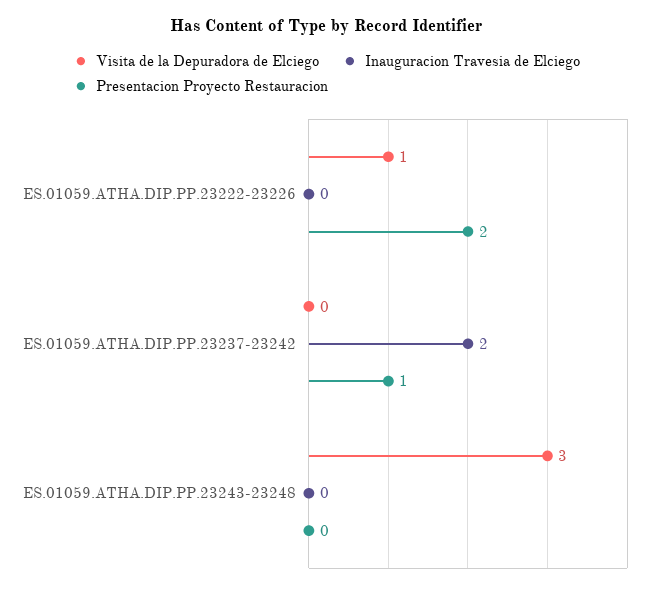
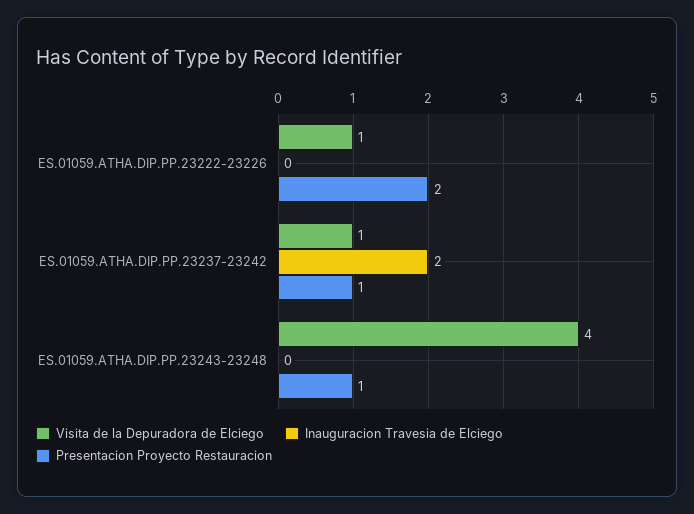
Visita de la Depuradora de Elciego, ES.01059.ATHA.DIP.PP.23237-23242: 0 -> 1
Visita de la Depuradora de Elciego, ES.01059.ATHA.DIP.PP.23243-23248: 3 -> 4
Presentacion Proyecto Restauracion, ES.01059.ATHA.DIP.PP.23243-23248: 0 -> 1

